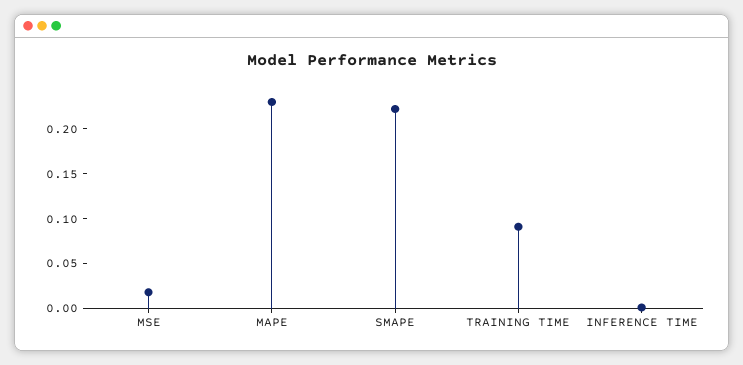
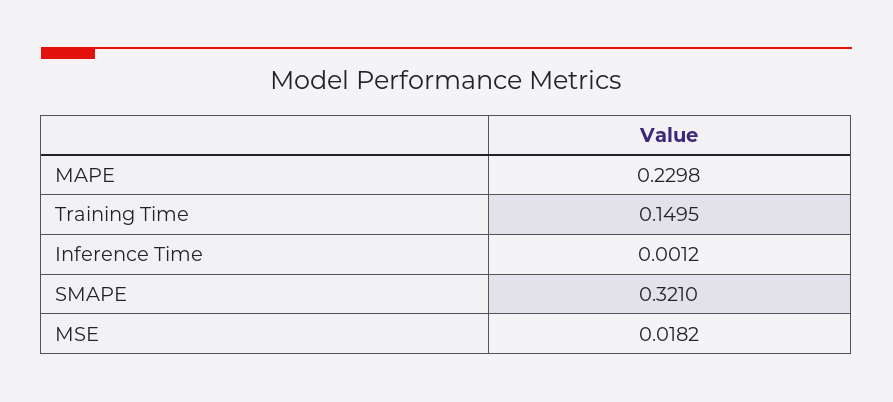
SMAPE: 0.22 -> 0.321
TRAINING TIME: 0.09 -> 0.1495

